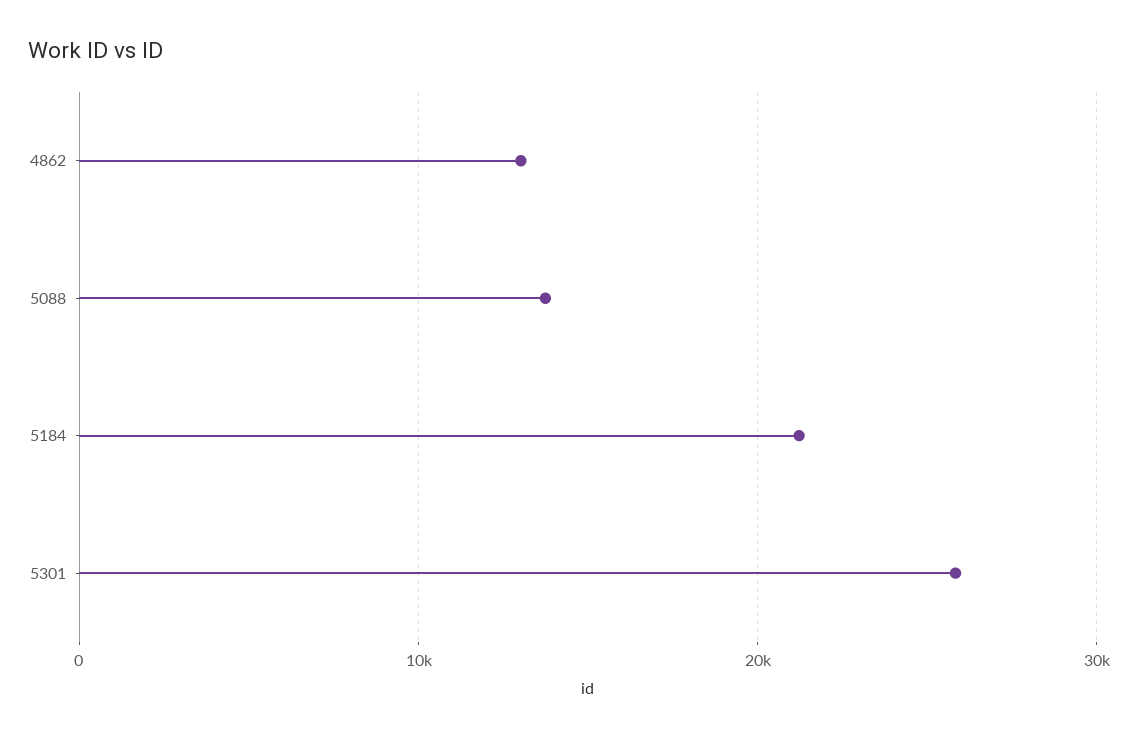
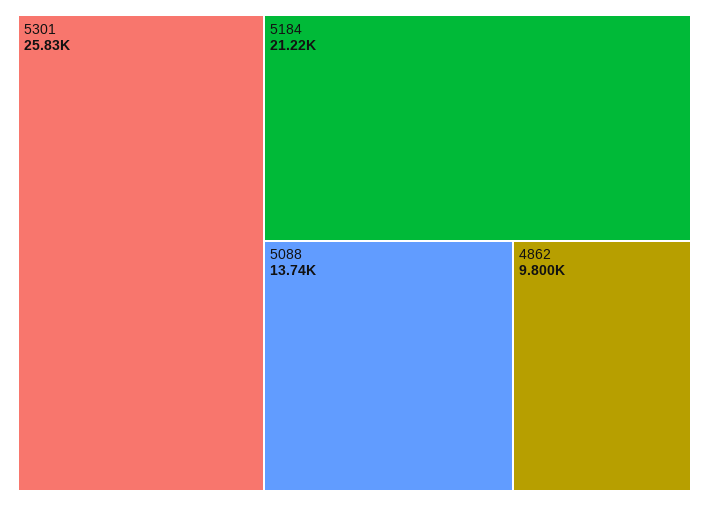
4862: 13000 -> 9800

